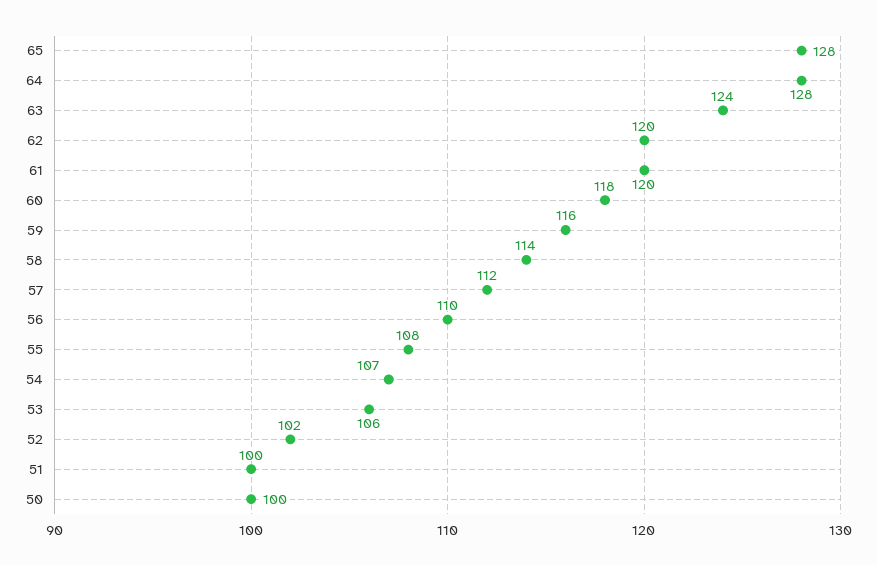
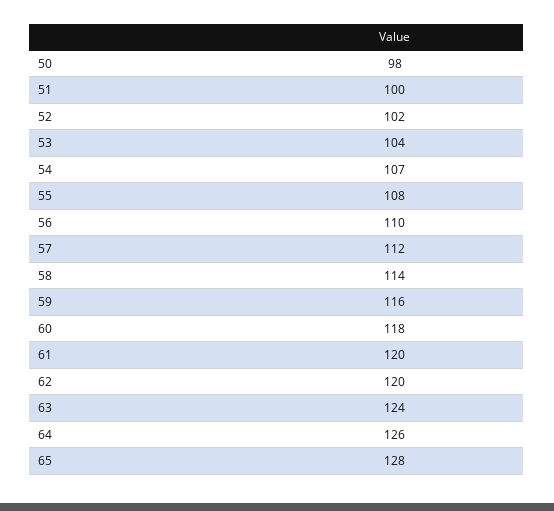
64: 128 -> 126
53: 106 -> 104
50: 100 -> 98

